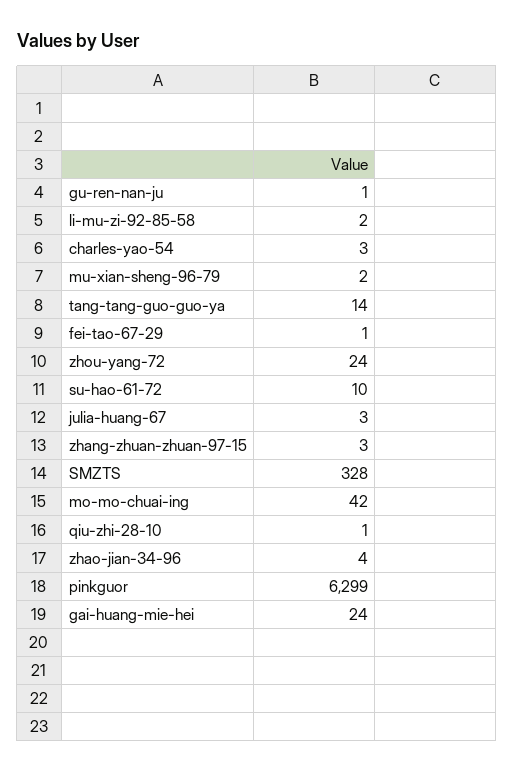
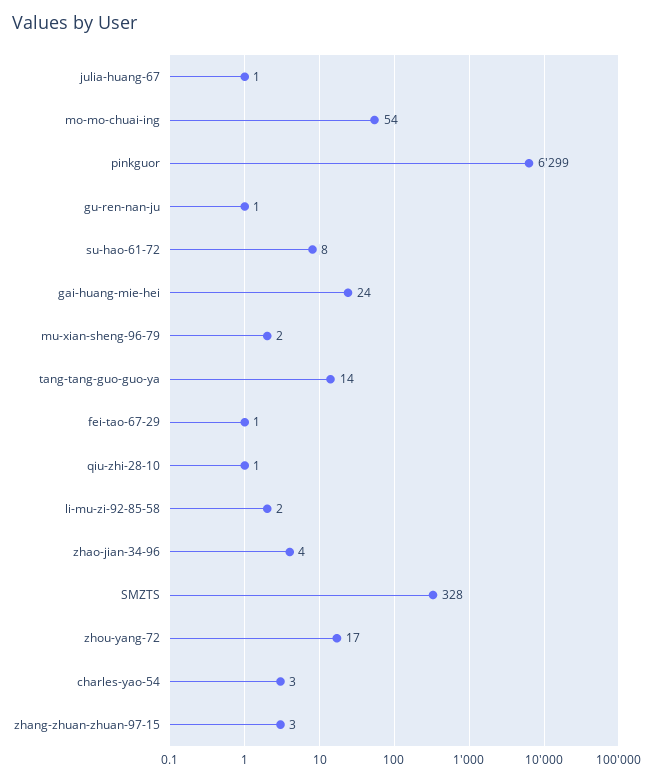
zhou-yang-72: 24 -> 17
su-hao-61-72: 10 -> 8
julia-huang-67: 3 -> 1
mo-mo-chuai-ing: 42 -> 54

